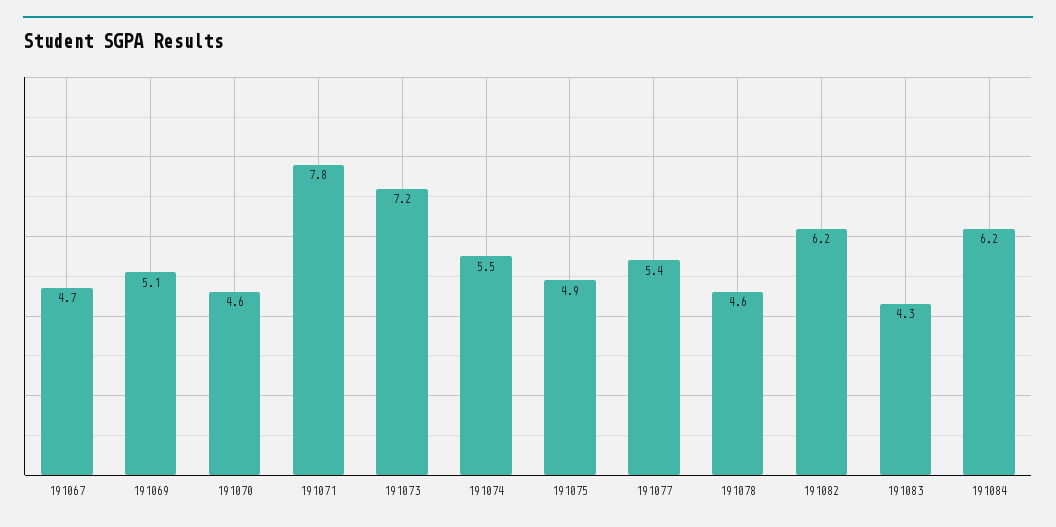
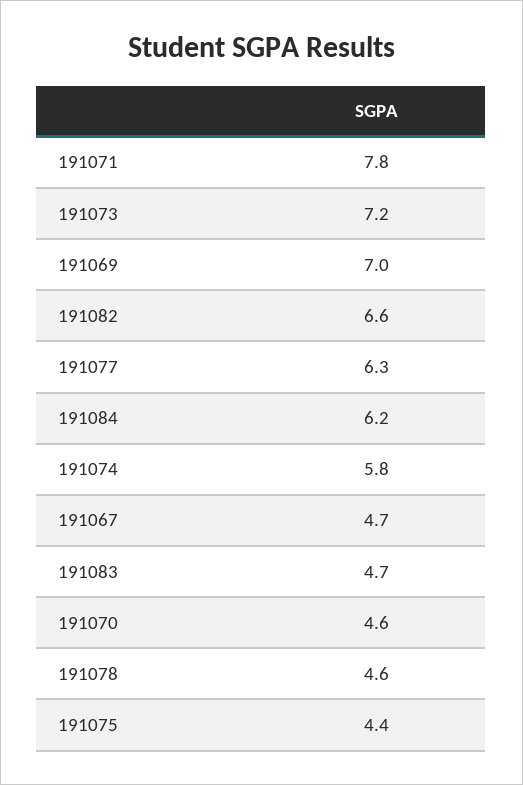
191069: 5.1 -> 7
191074: 5.5 -> 5.8
191075: 4.9 -> 4.4
191077: 5.4 -> 6.3
191082: 6.2 -> 6.6
191083: 4.3 -> 4.7

